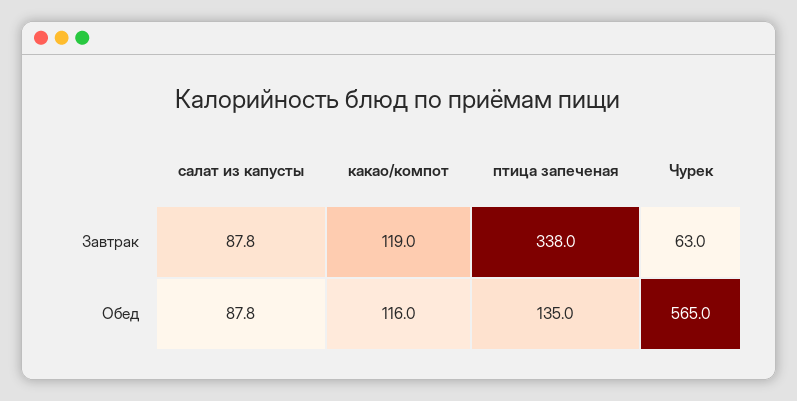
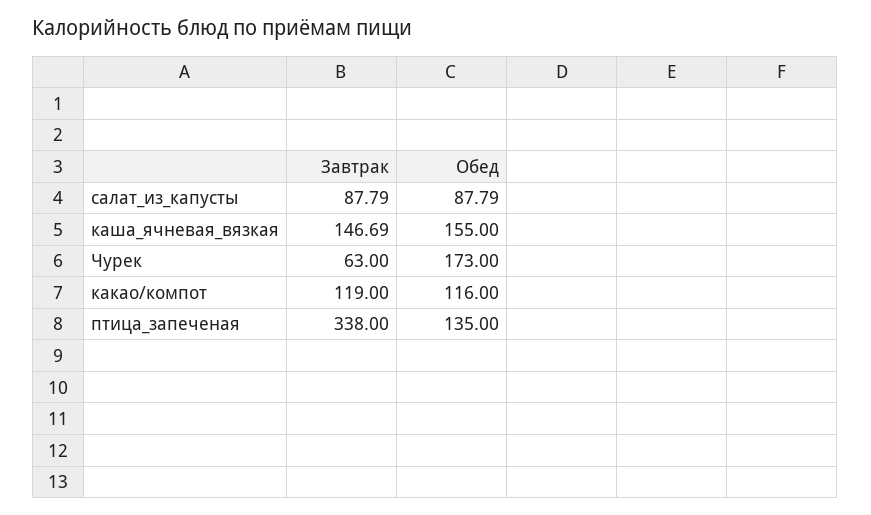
Чурек, Обед: 565 -> 173
каша_ячневая_вязкая, Завтрак: none -> 146.69
каша_ячневая_вязкая, Обед: none -> 155

